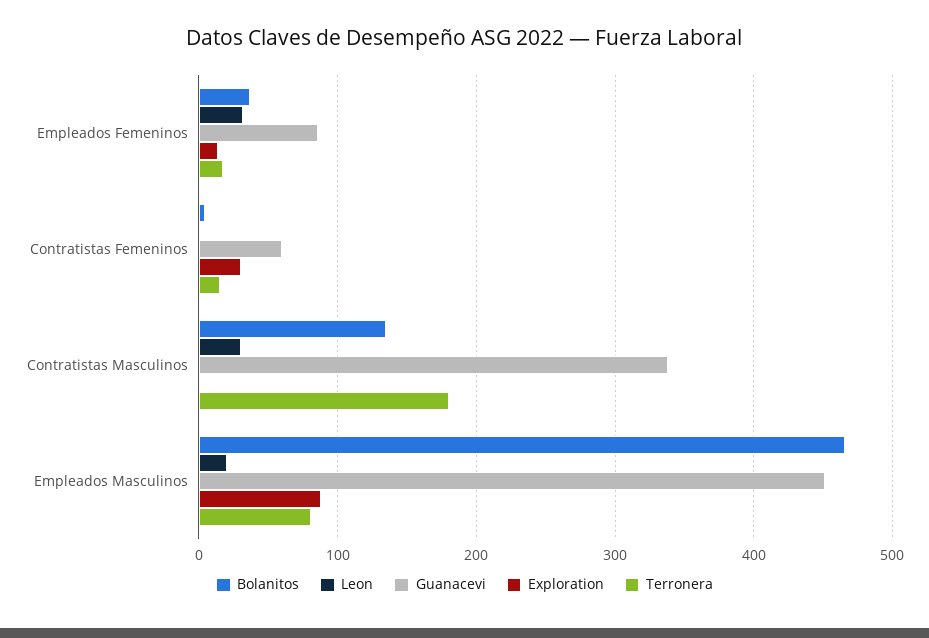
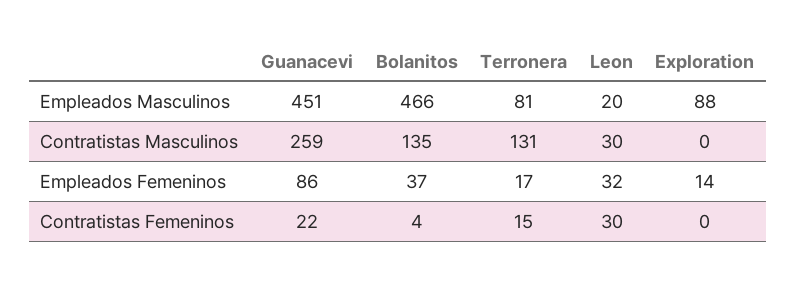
Leon, Contratistas Femeninos: 0 -> 30
Guanacevi, Contratistas Femeninos: 60 -> 22
Exploration, Contratistas Femeninos: 30 -> 0
Guanacevi, Contratistas Masculinos: 340 -> 259
Terronera, Contratistas Masculinos: 180 -> 131

